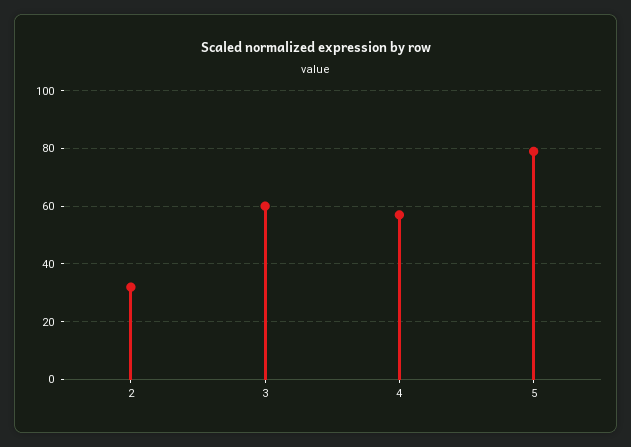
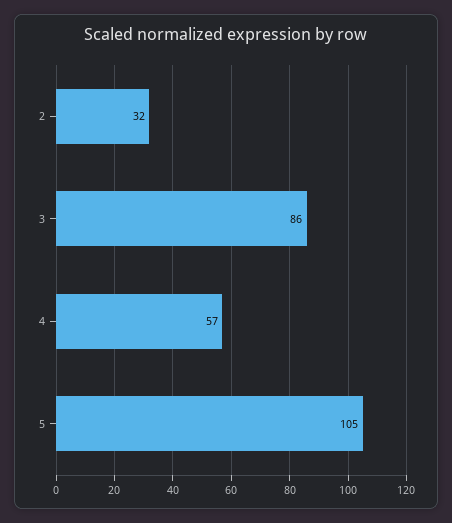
3: 60 -> 86
5: 80 -> 105

